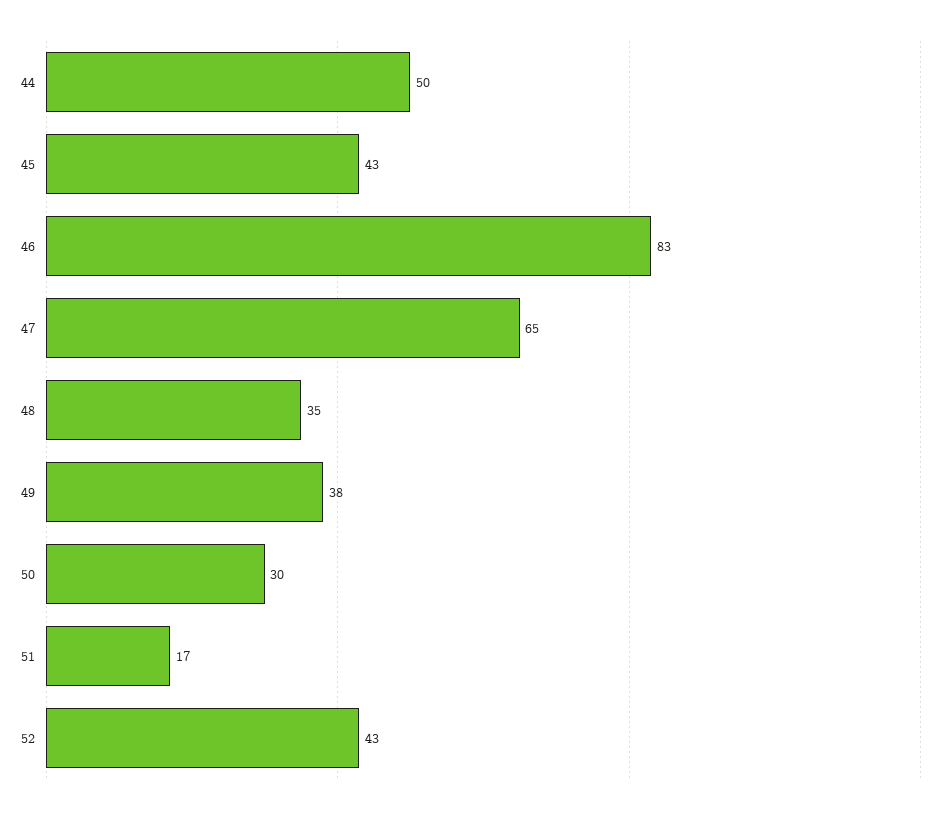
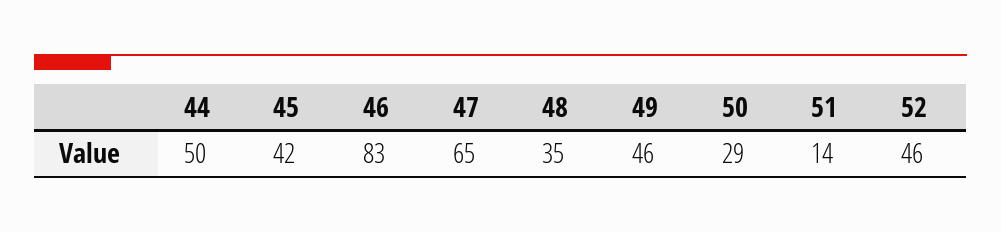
45: 43 -> 42
49: 38 -> 46
50: 30 -> 29
51: 17 -> 14
52: 43 -> 46

